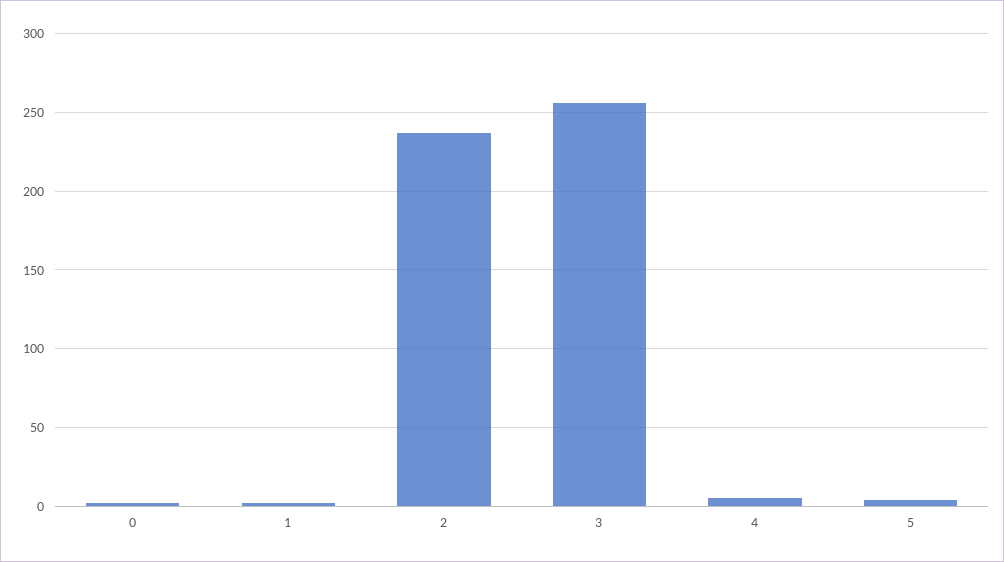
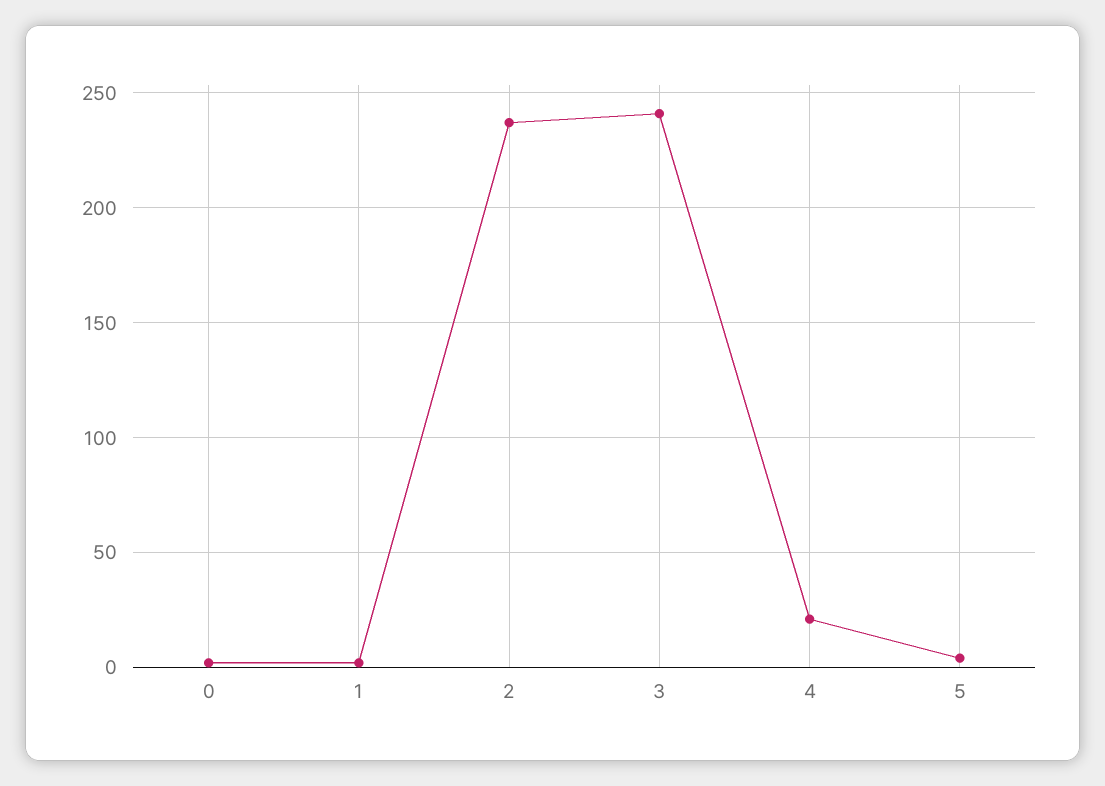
3: 255 -> 240
4: 5 -> 20

